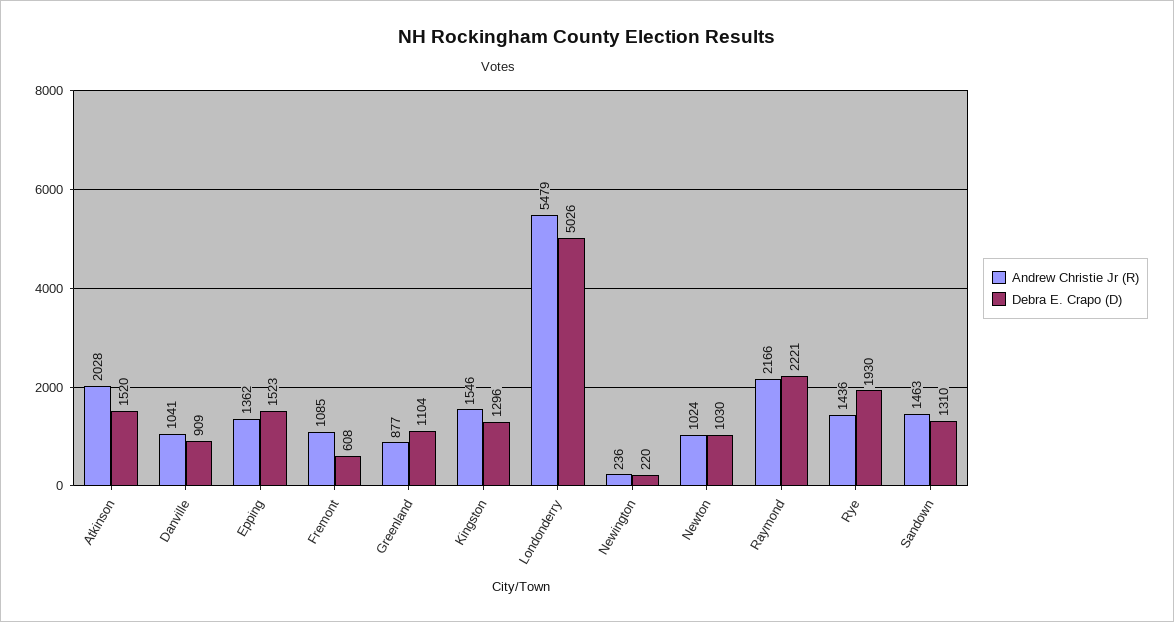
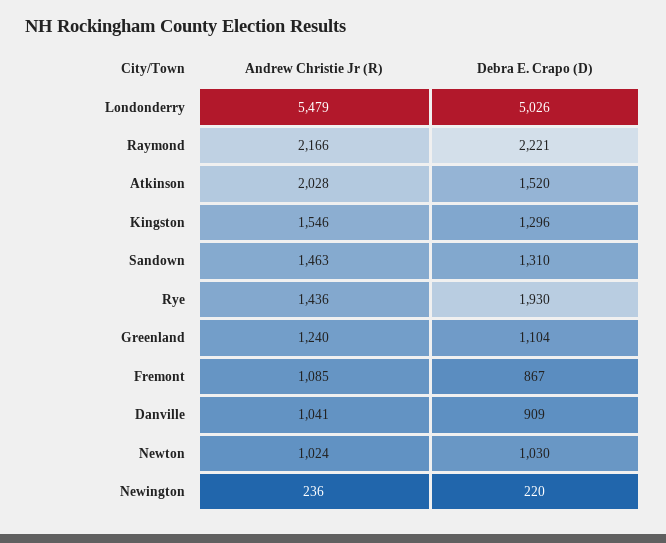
Andrew Christie Jr (R), Epping: 1362 -> none
Debra E. Crapo (D), Epping: 1523 -> none
Debra E. Crapo (D), Fremont: 608 -> 867
Andrew Christie Jr (R), Greenland: 877 -> 1240

